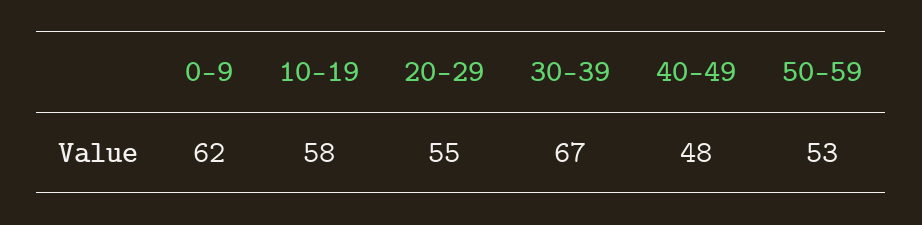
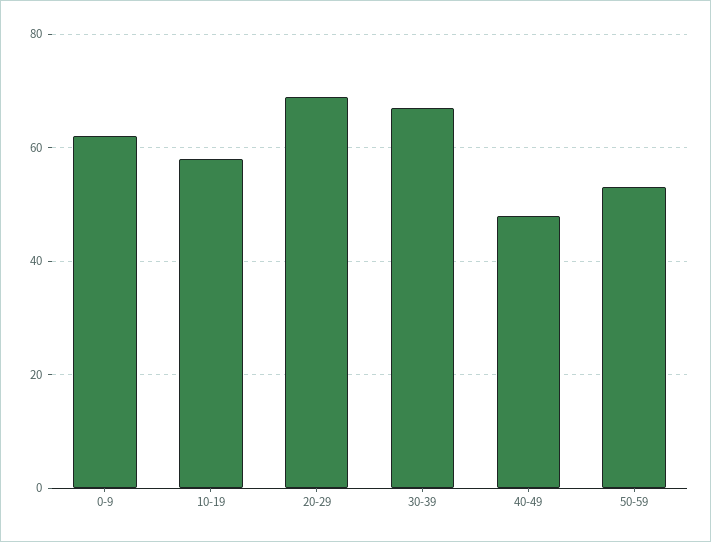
20-29: 55 -> 70

